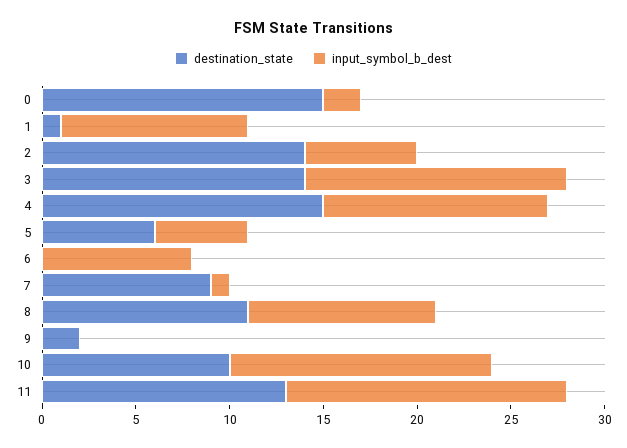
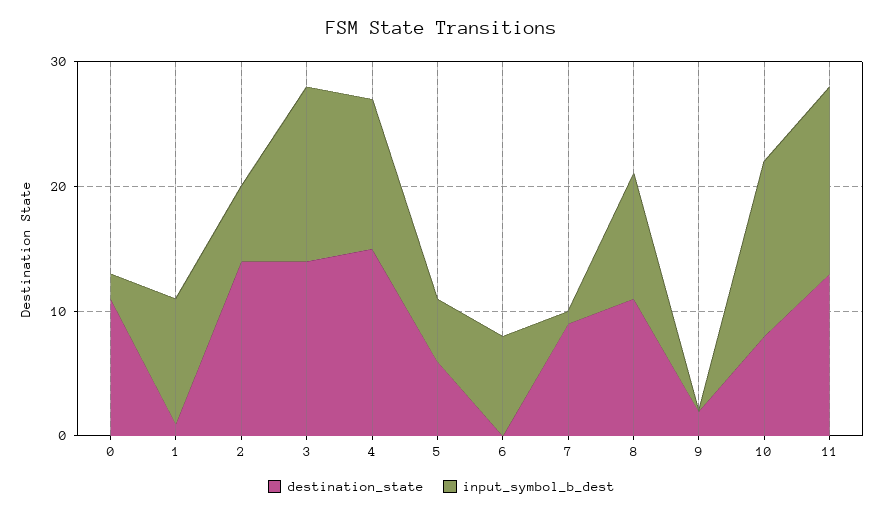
destination_state, 0: 15 -> 11
destination_state, 10: 10 -> 8

